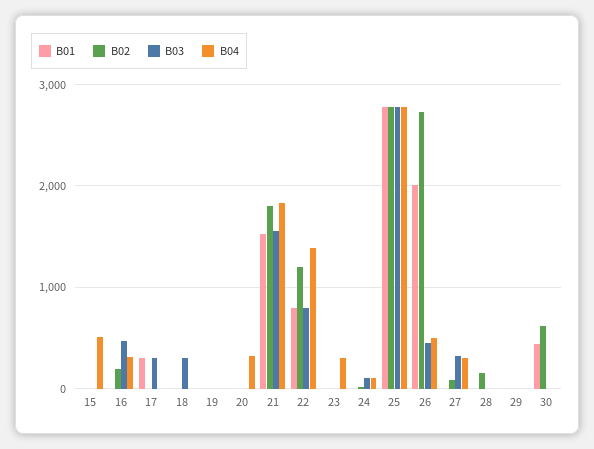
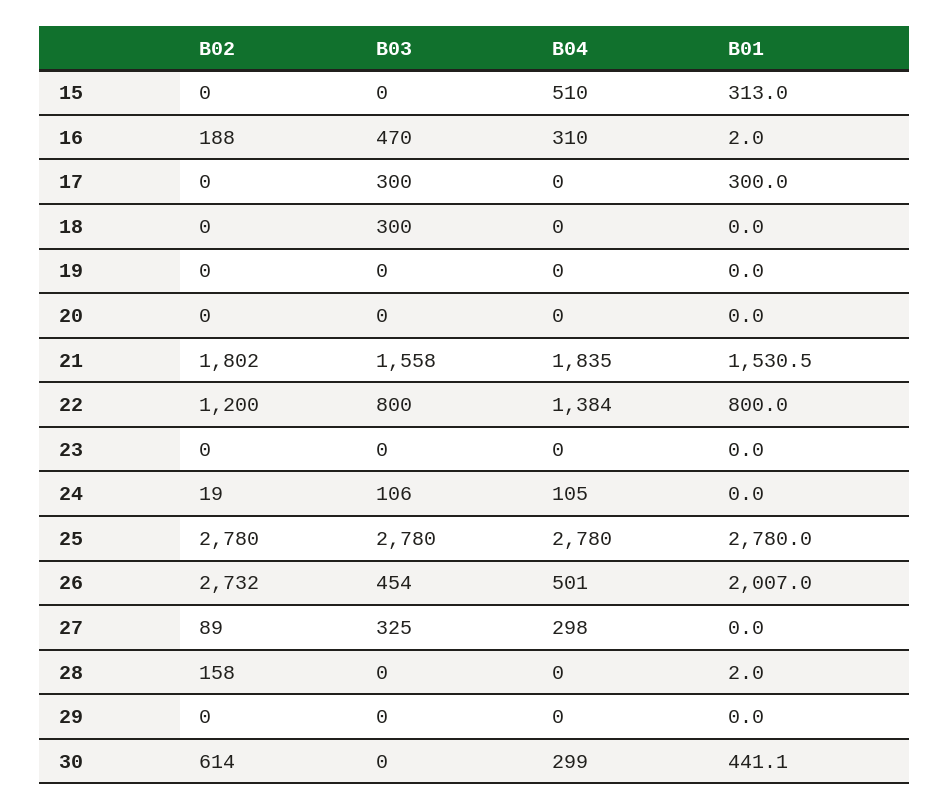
B01, 15: 0 -> 313
B04, 20: 300 -> 0
B04, 23: 300 -> 0
B04, 30: 0 -> 299

